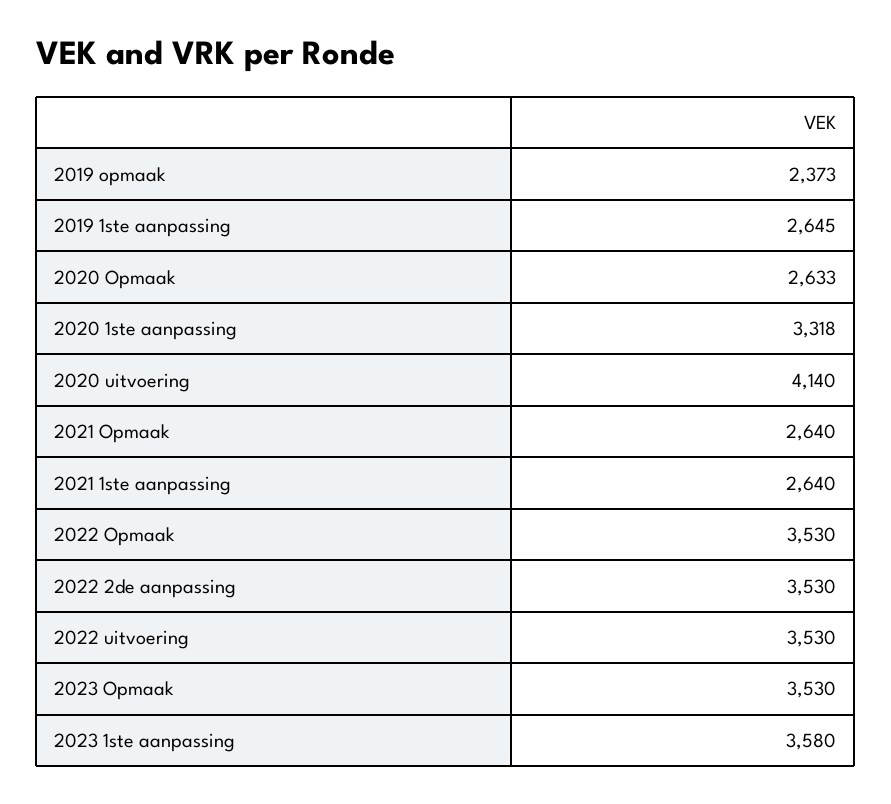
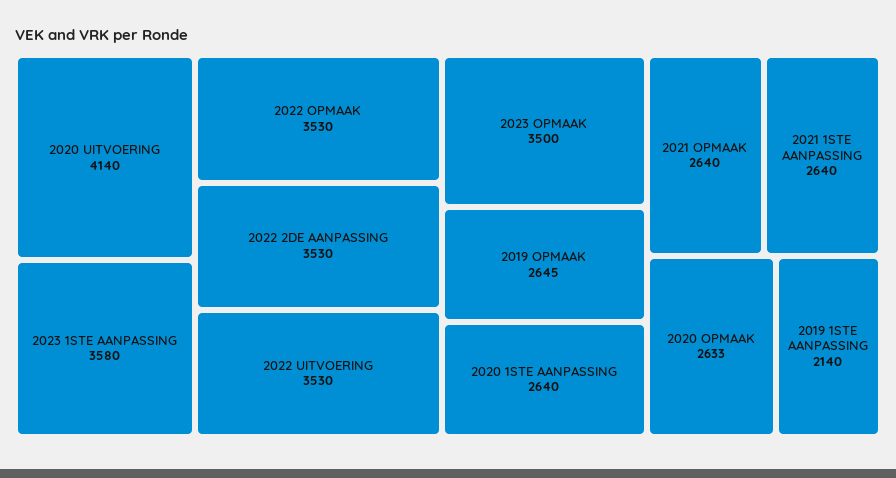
2019 opmaak: 2373 -> 2645
2019 1ste aanpassing: 2645 -> 2140
2020 1ste aanpassing: 3318 -> 2640
2023 Opmaak: 3530 -> 3500

